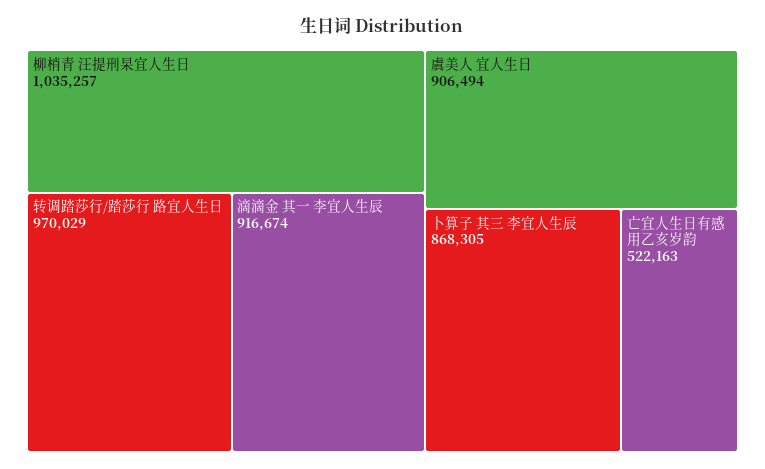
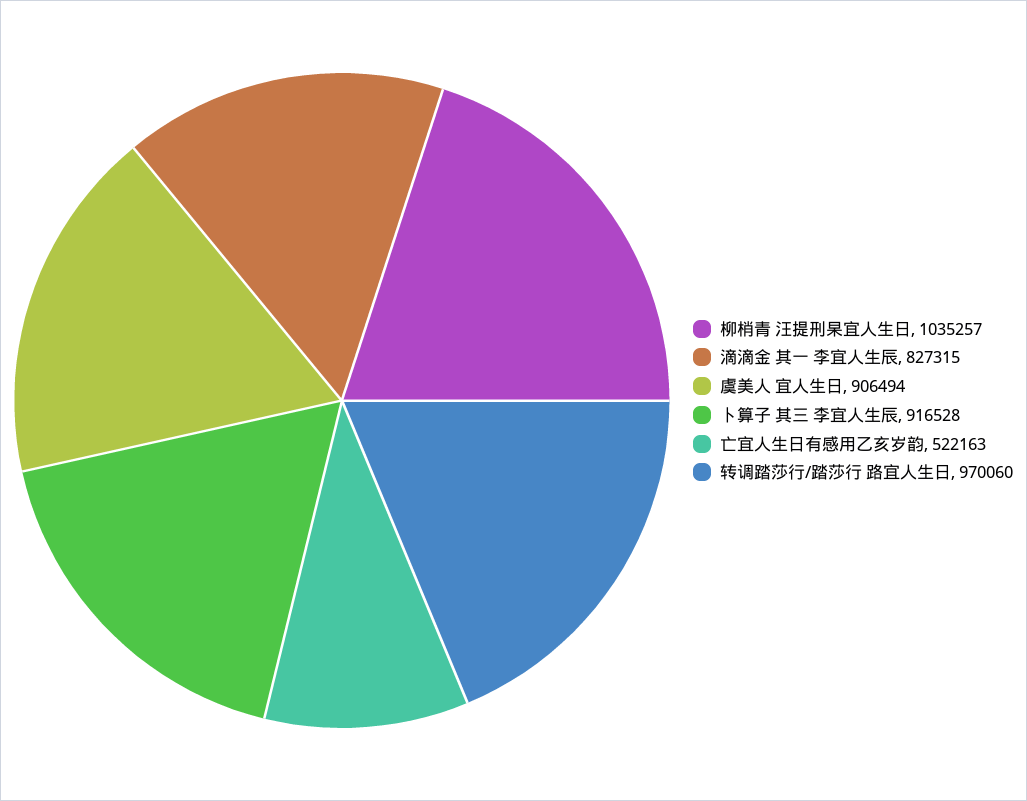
转调踏莎行/踏莎行 路宜人生日: 970029 -> 970060
滴滴金 其一 李宜人生辰: 916674 -> 827315
卜算子 其三 李宜人生辰: 868305 -> 916528

